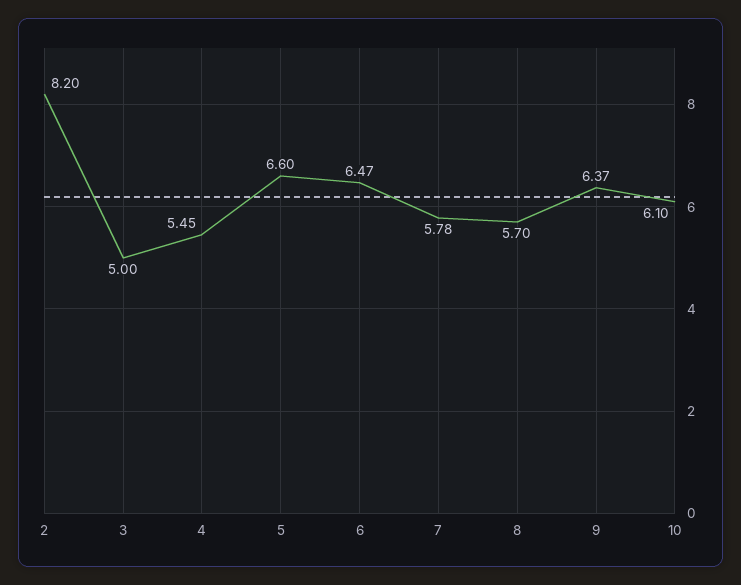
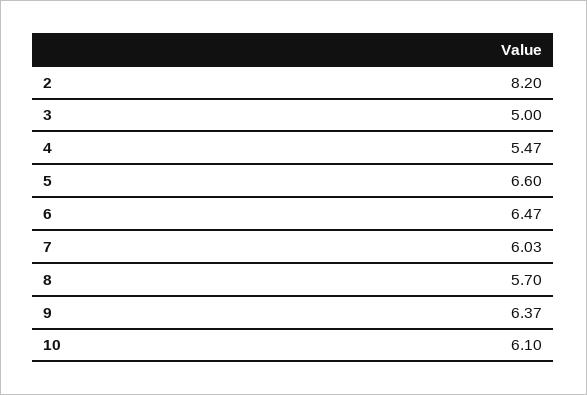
4: 5.45 -> 5.47
7: 5.78 -> 6.03

